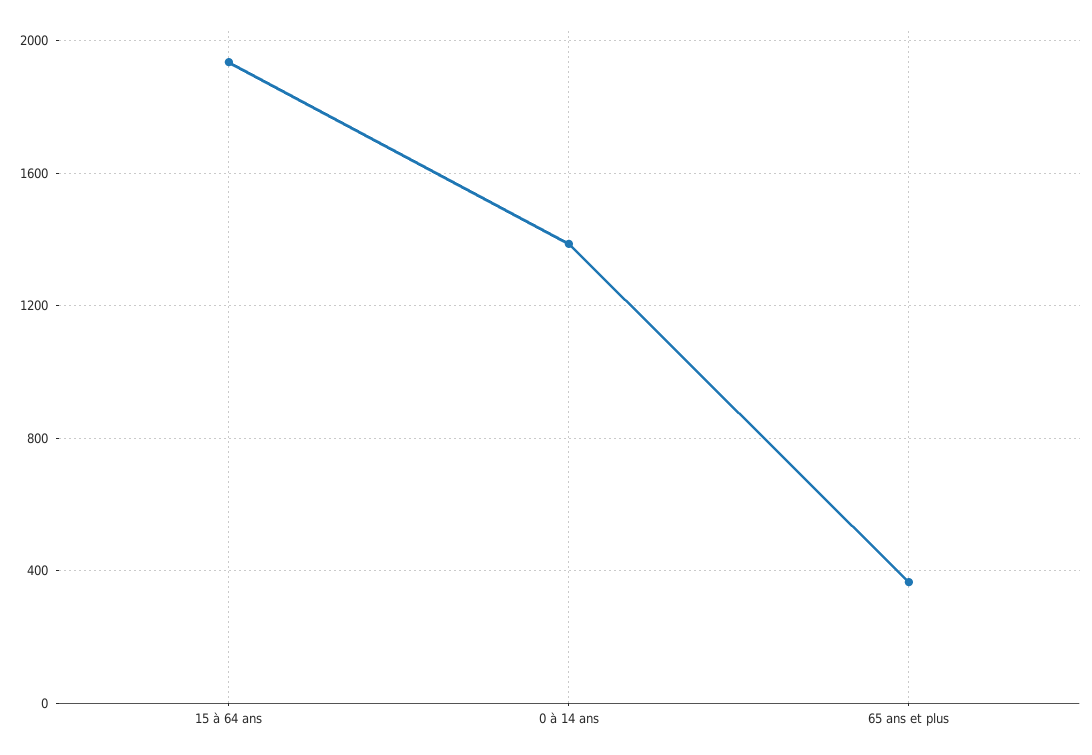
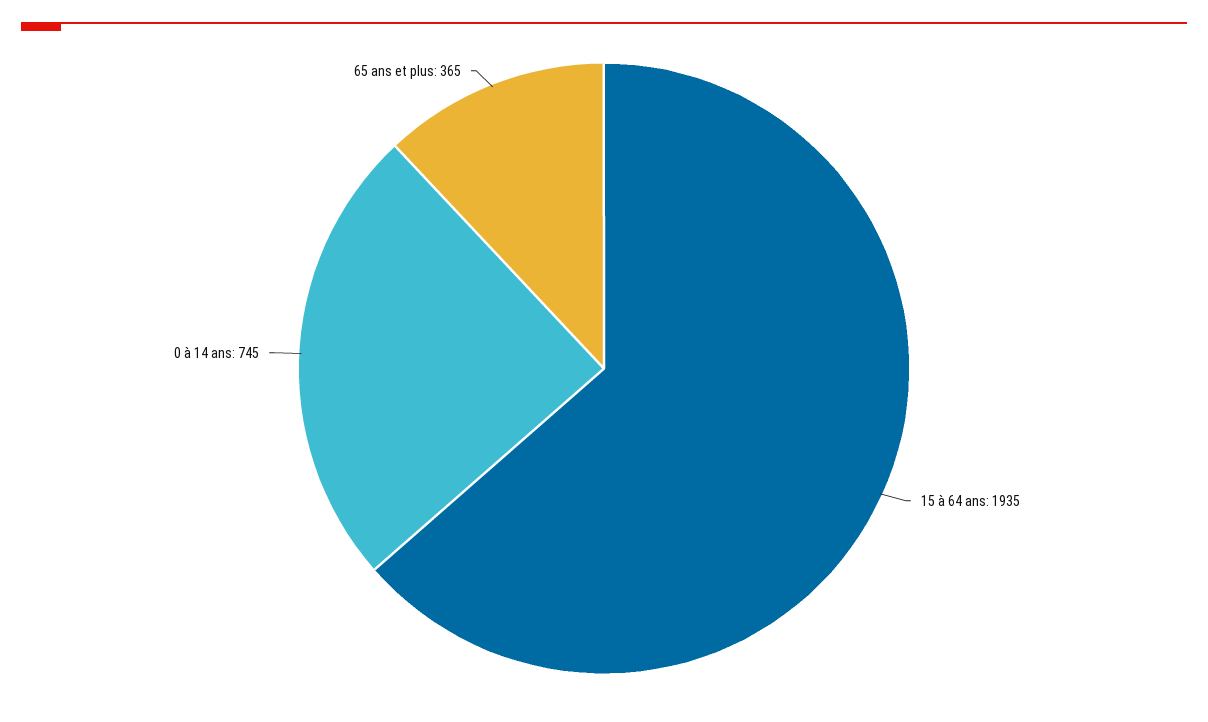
0 à 14 ans: 1400 -> 745

